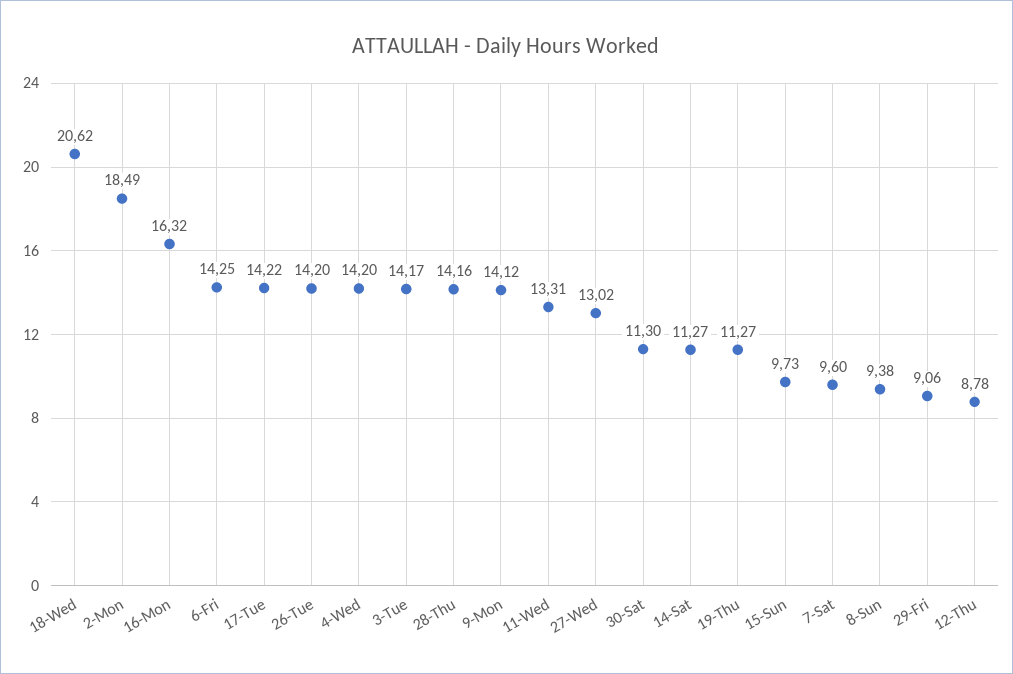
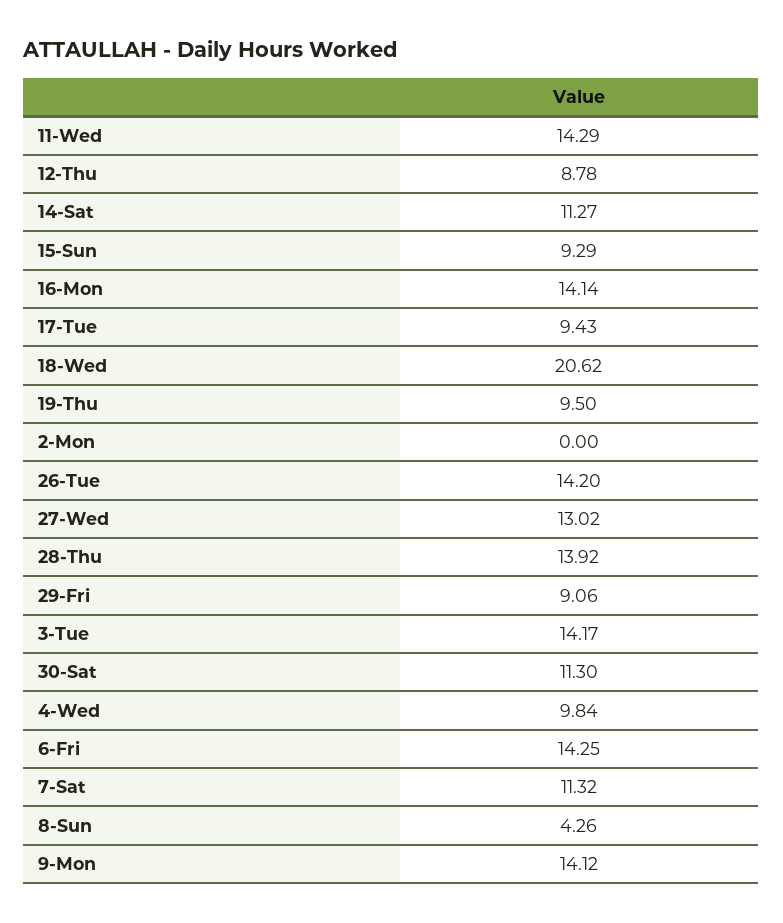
2-Mon: 18.49 -> 0
16-Mon: 16.32 -> 14.14
17-Tue: 14.22 -> 9.43
4-Wed: 14.2 -> 9.84
28-Thu: 14.16 -> 13.92
11-Wed: 13.31 -> 14.29
19-Thu: 11.27 -> 9.5
15-Sun: 9.73 -> 9.29
7-Sat: 9.6 -> 11.32
8-Sun: 9.38 -> 4.26

